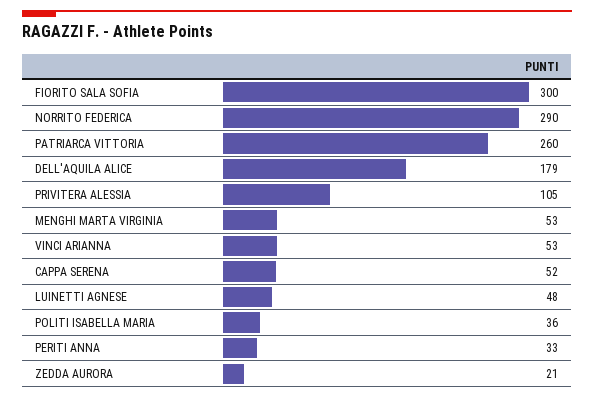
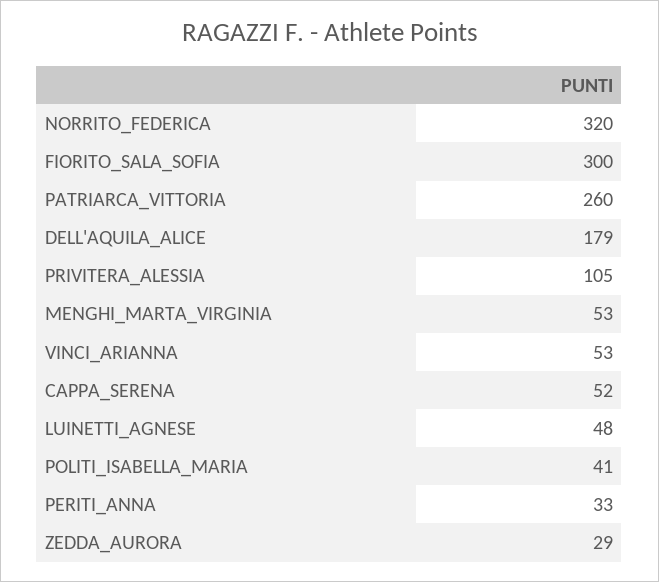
NORRITO FEDERICA: 290 -> 320
POLITI ISABELLA MARIA: 36 -> 41
ZEDDA AURORA: 21 -> 29

